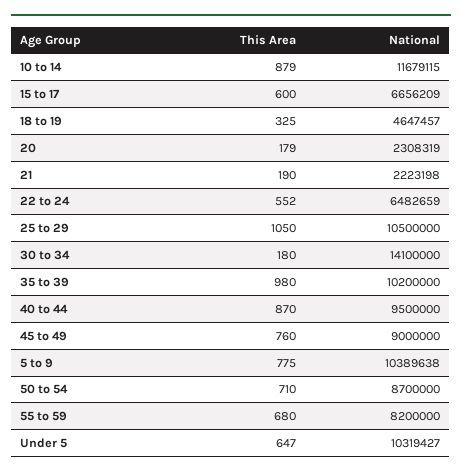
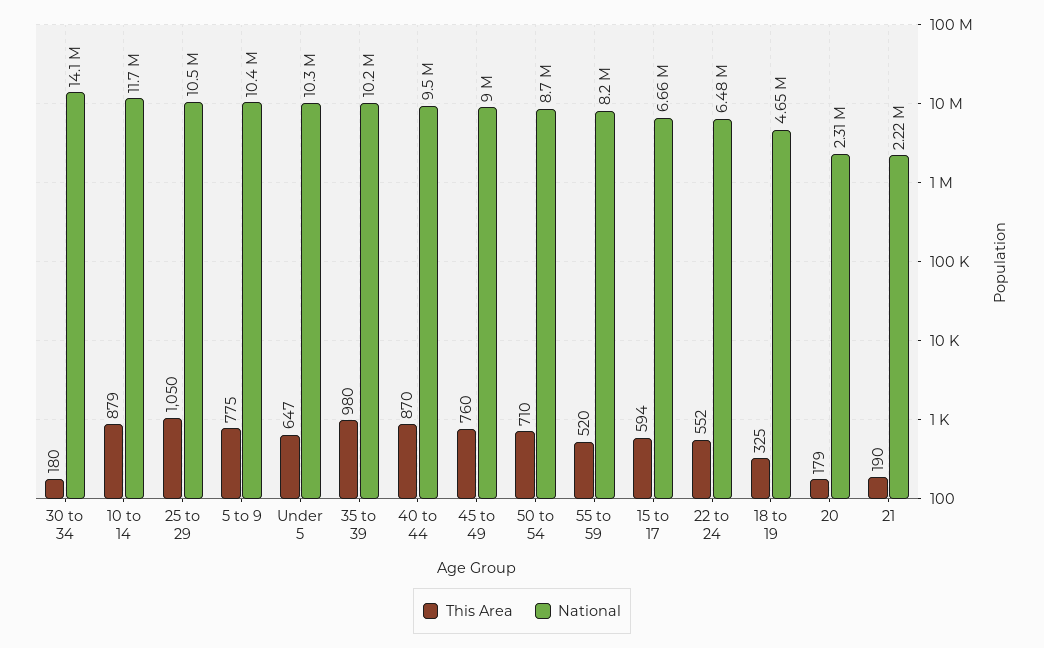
This Area, 15 to 17: 600 -> 594
This Area, 55 to 59: 680 -> 520

